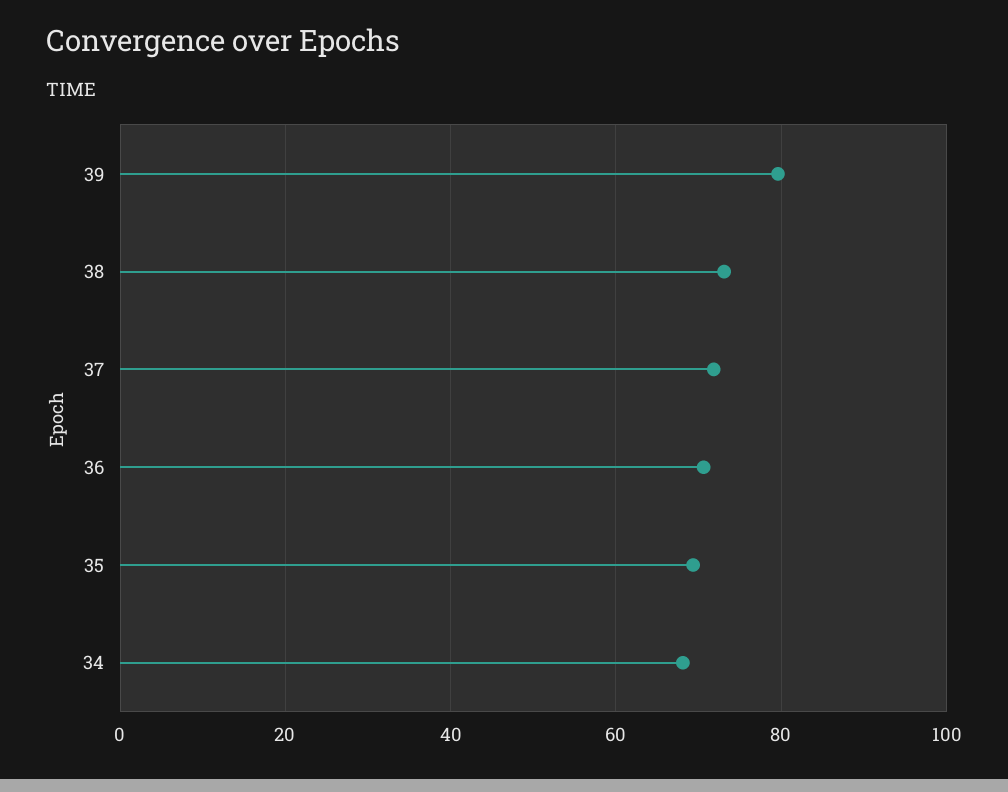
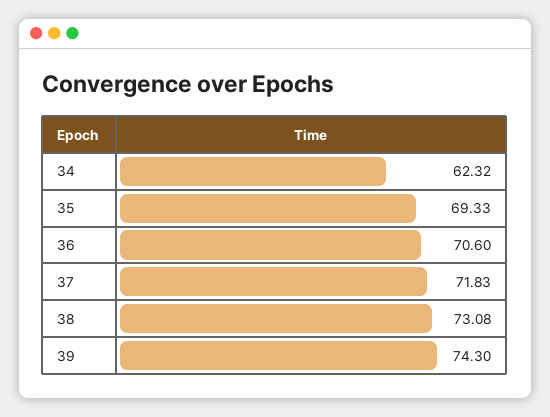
39: 80 -> 74.3
34: 68 -> 62.32

